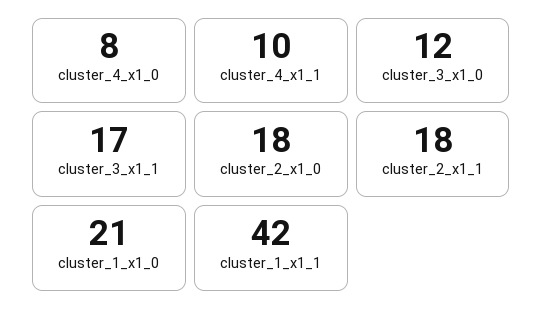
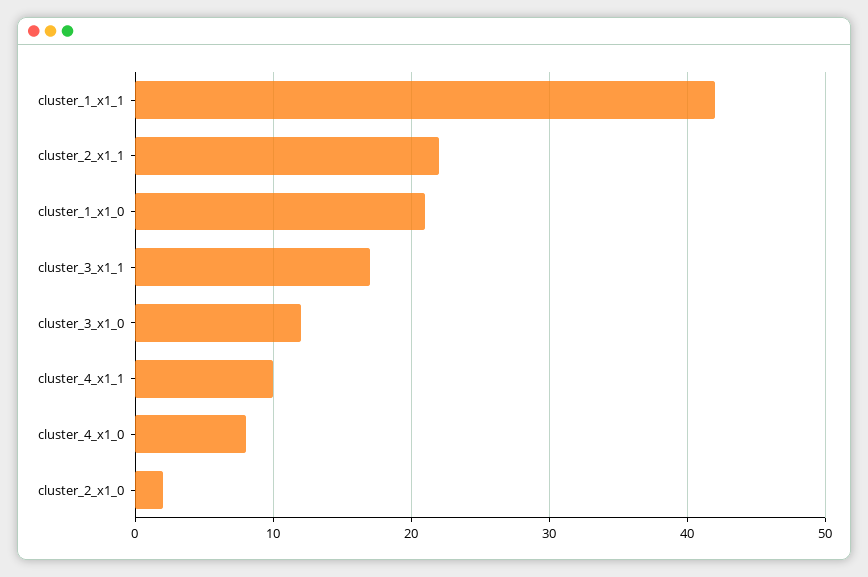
cluster_2_x1_0: 18 -> 2
cluster_2_x1_1: 18 -> 22

